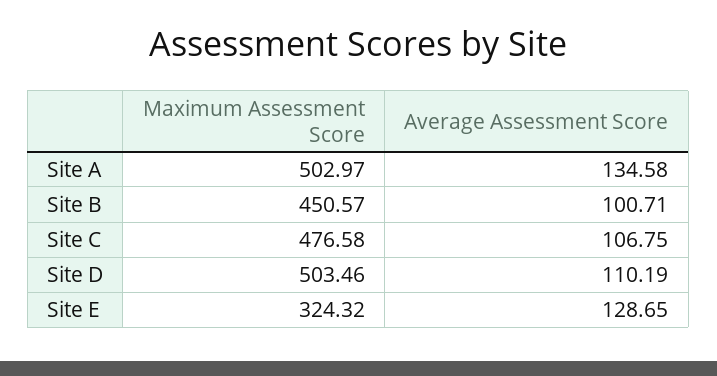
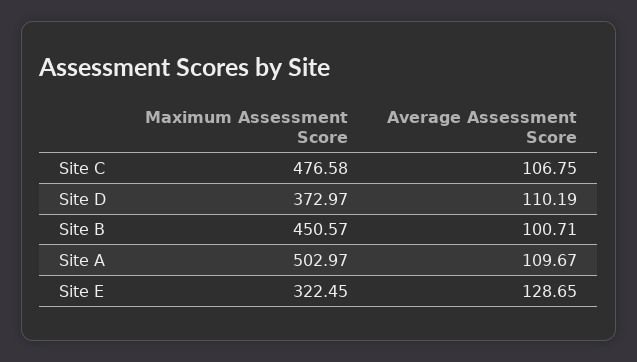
Average Assessment Score, Site A: 134.58 -> 109.67
Maximum Assessment Score, Site D: 503.46 -> 372.97
Maximum Assessment Score, Site E: 324.32 -> 322.45

